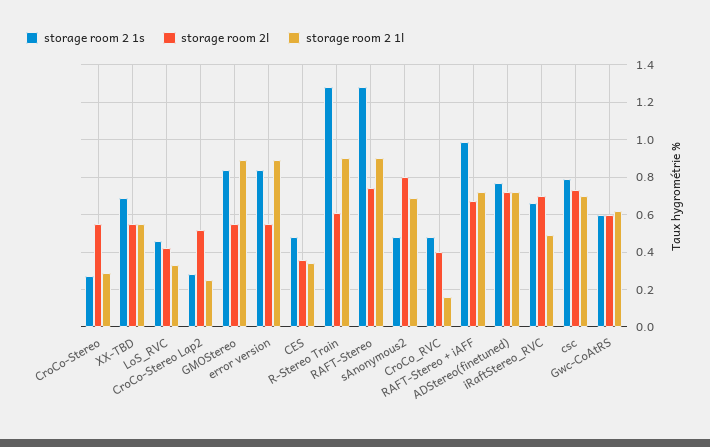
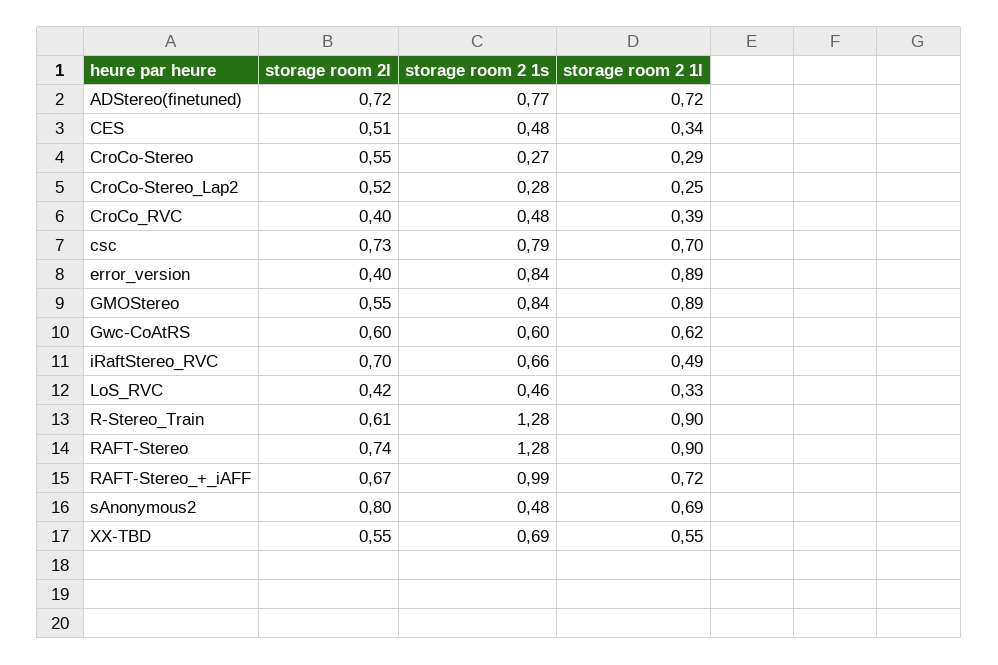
storage room 2l, error version: 0.55 -> 0.4
storage room 2l, CES: 0.35 -> 0.51
storage room 2 1l, CroCo_RVC: 0.15 -> 0.39

